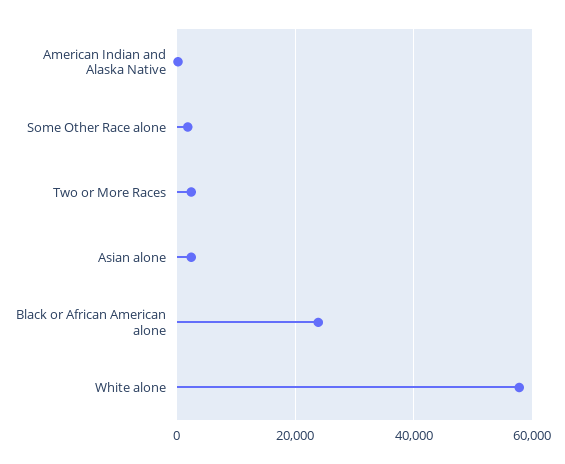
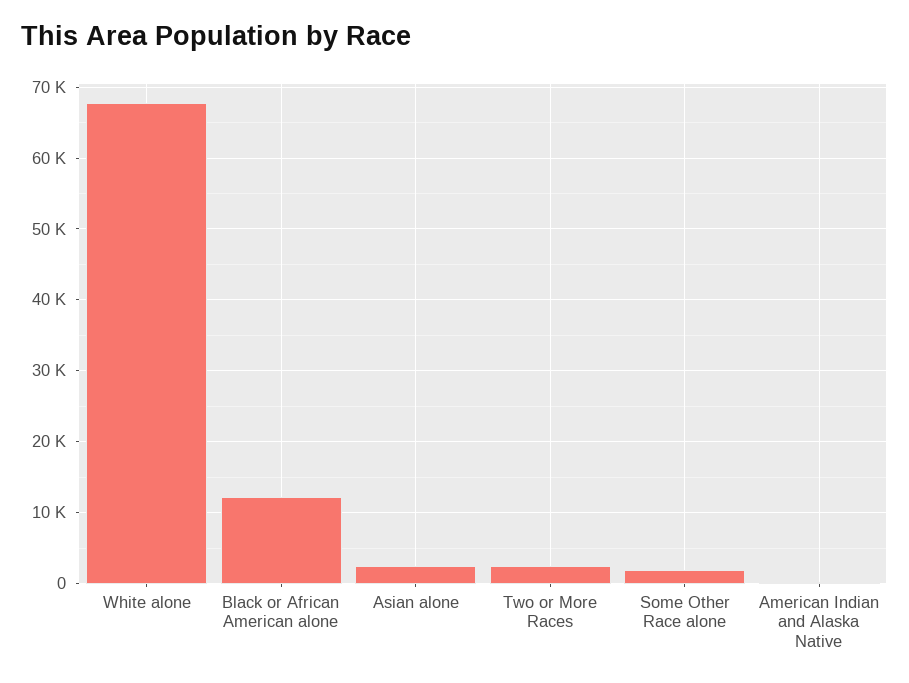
Black or African American alone: 24000 -> 12000
White alone: 58000 -> 68000

